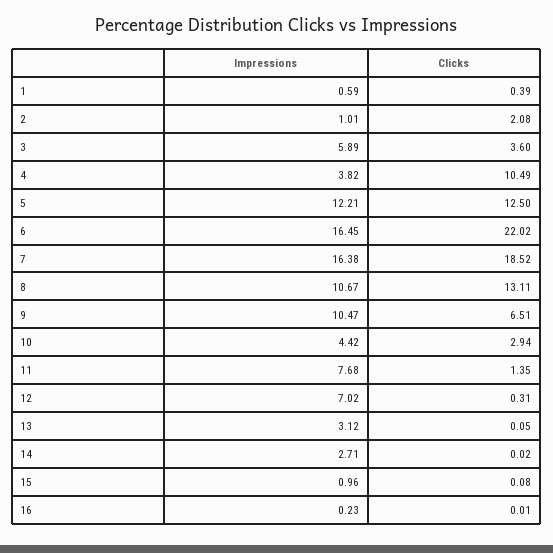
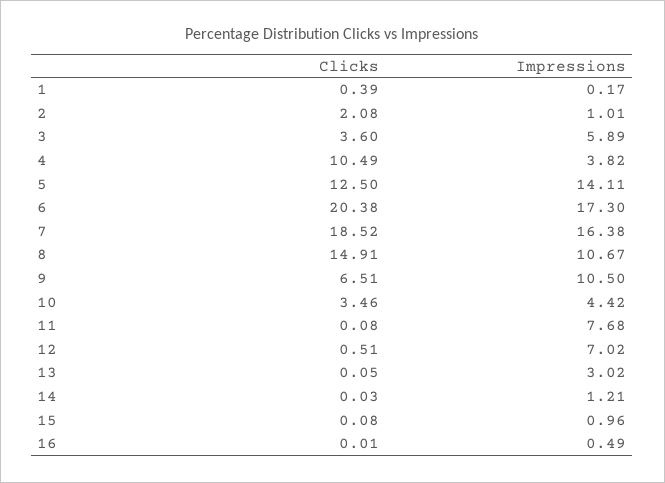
Impressions, 1: 0.59 -> 0.17
Impressions, 5: 12.21 -> 14.11
Impressions, 6: 16.45 -> 17.3
Clicks, 6: 22.02 -> 20.38
Clicks, 8: 13.11 -> 14.91
Impressions, 9: 10.47 -> 10.5
Clicks, 10: 2.94 -> 3.46
Clicks, 11: 1.35 -> 0.08
Clicks, 12: 0.31 -> 0.51
Impressions, 13: 3.12 -> 3.02
Impressions, 14: 2.71 -> 1.21
Clicks, 14: 0.02 -> 0.03
Impressions, 16: 0.23 -> 0.49

